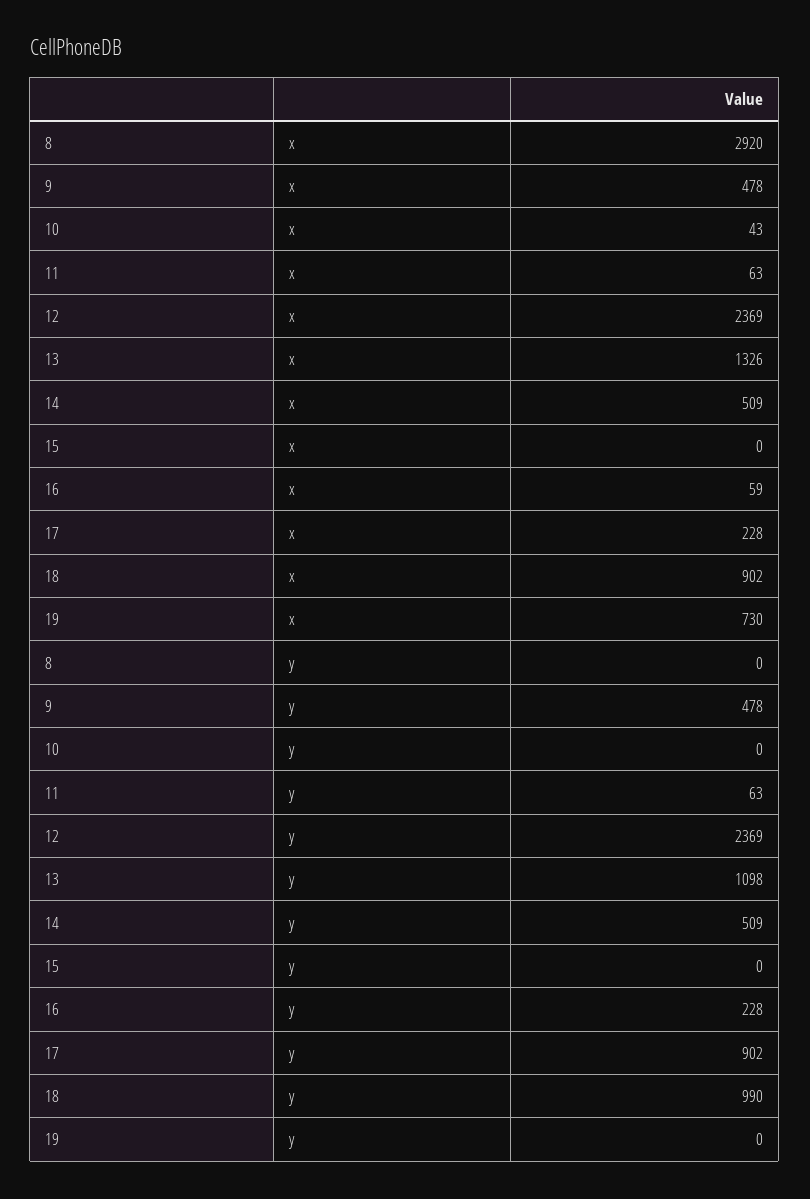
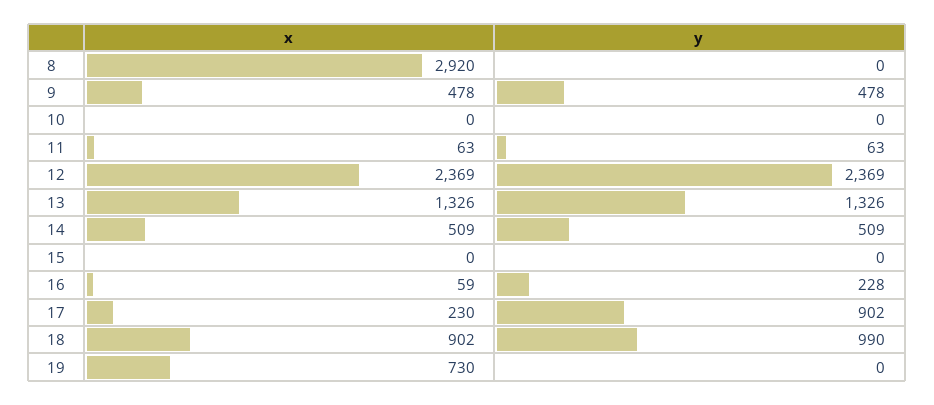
10, x: 43 -> 0
17, x: 228 -> 230
13, y: 1098 -> 1326

